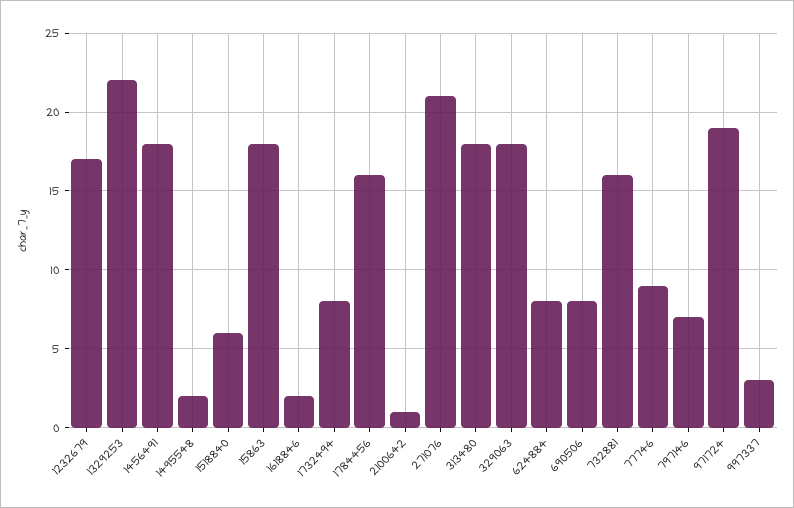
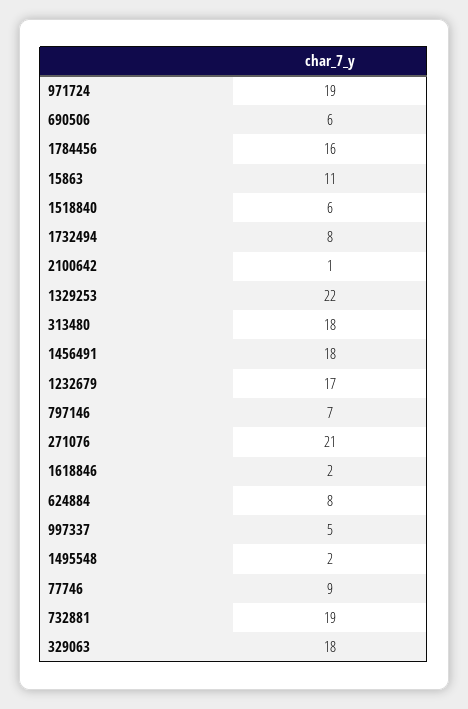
15863: 18 -> 11
690506: 8 -> 6
732881: 16 -> 19
997337: 3 -> 5

